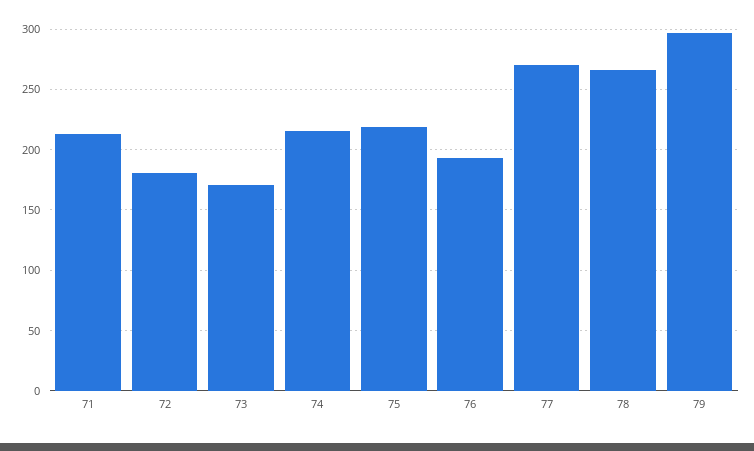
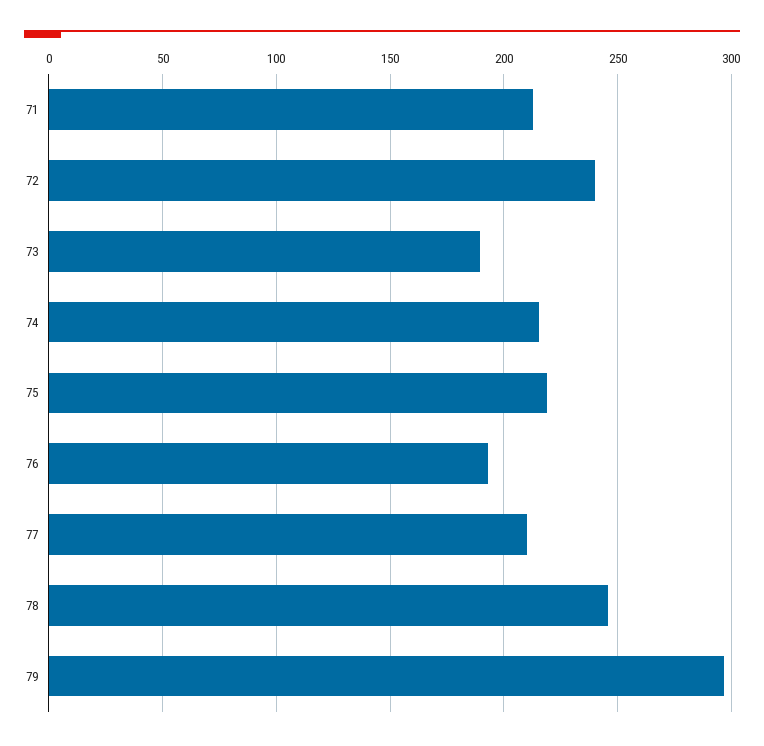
72: 180 -> 240
73: 170 -> 190
77: 270 -> 210
78: 265 -> 245

